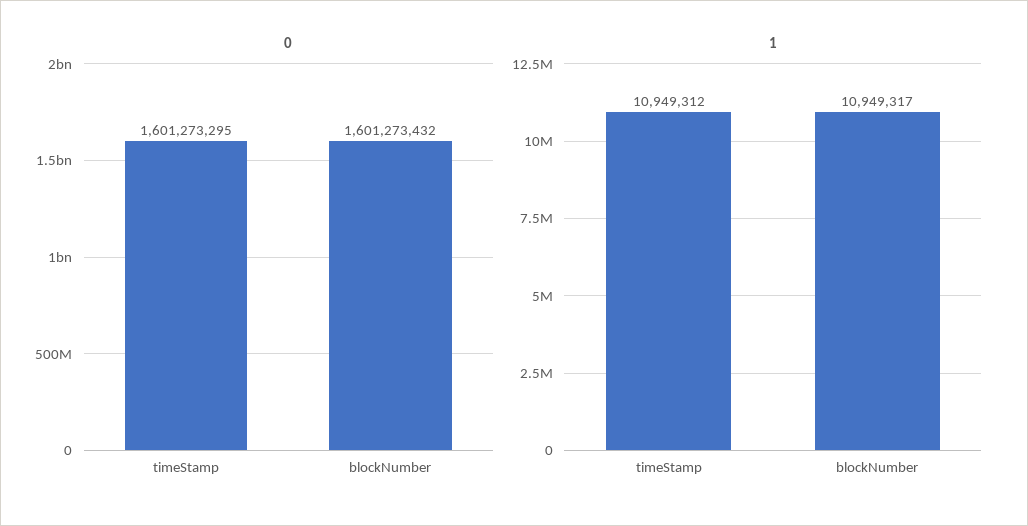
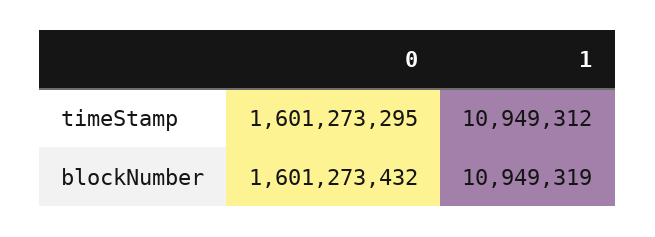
1, blockNumber: 10949317 -> 10949319

